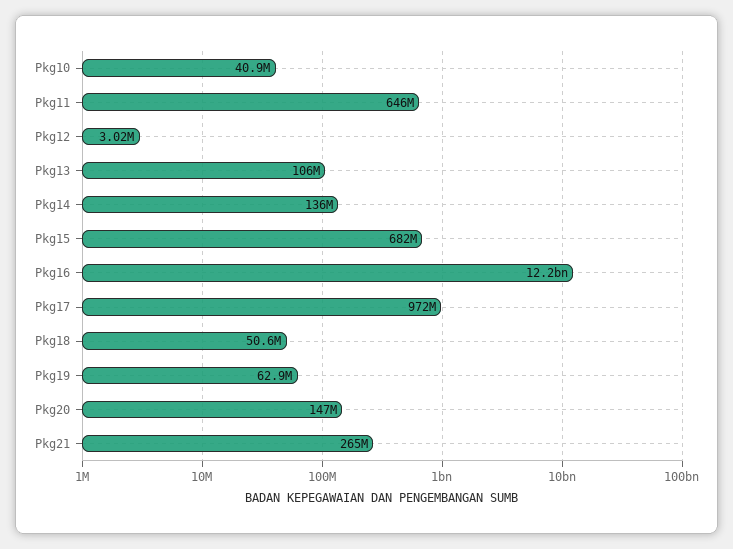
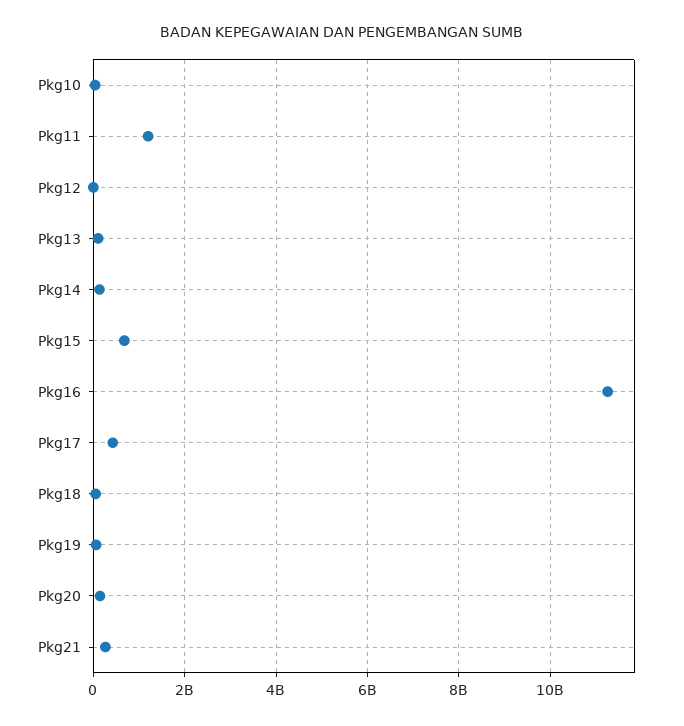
Pkg11: 646000000 -> 1200000000
Pkg16: 12200000000 -> 11200000000
Pkg17: 972000000 -> 400000000

